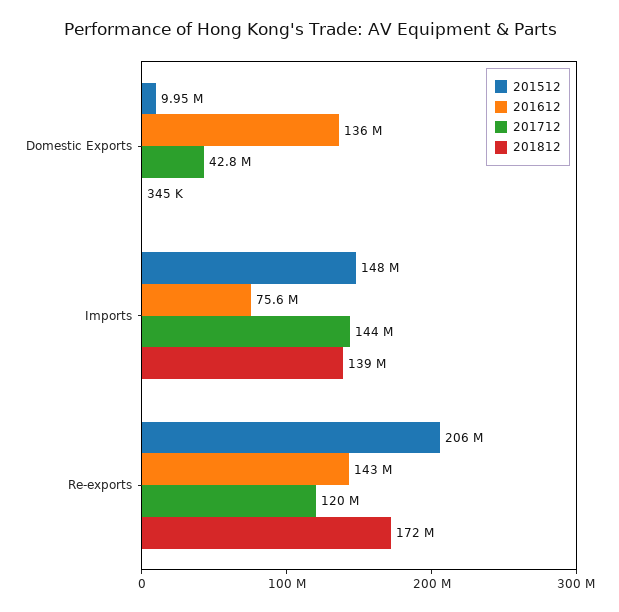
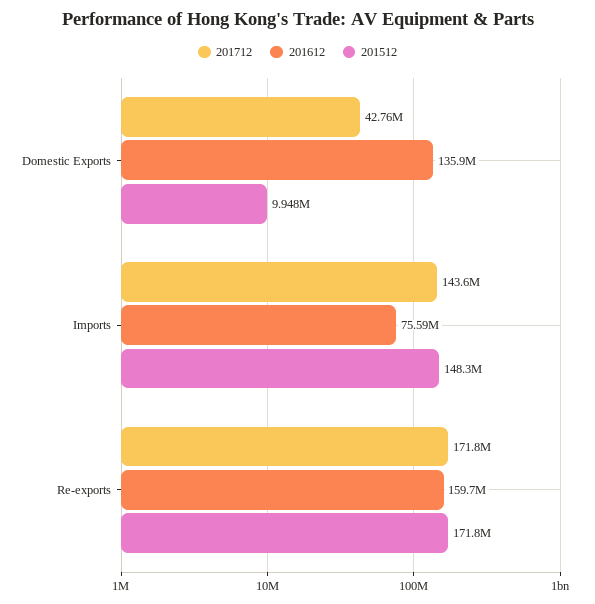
201812, Domestic Exports: 345000 -> none
201812, Imports: 139000000 -> none
201512, Re-exports: 206000000 -> 171800000
201612, Re-exports: 143000000 -> 159700000
201712, Re-exports: 120000000 -> 171800000
201812, Re-exports: 172000000 -> none

